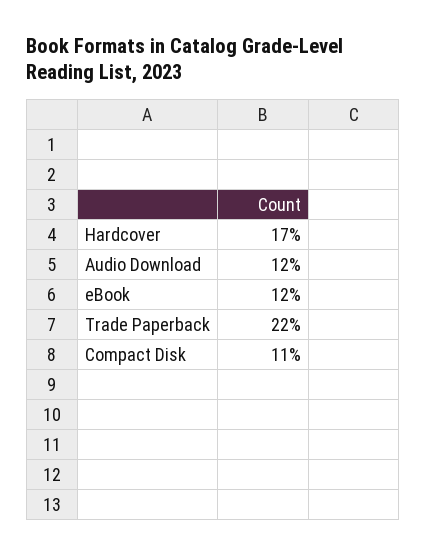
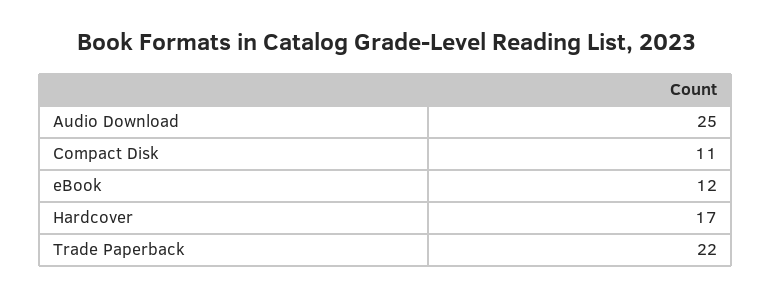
Audio Download: 12 -> 25

